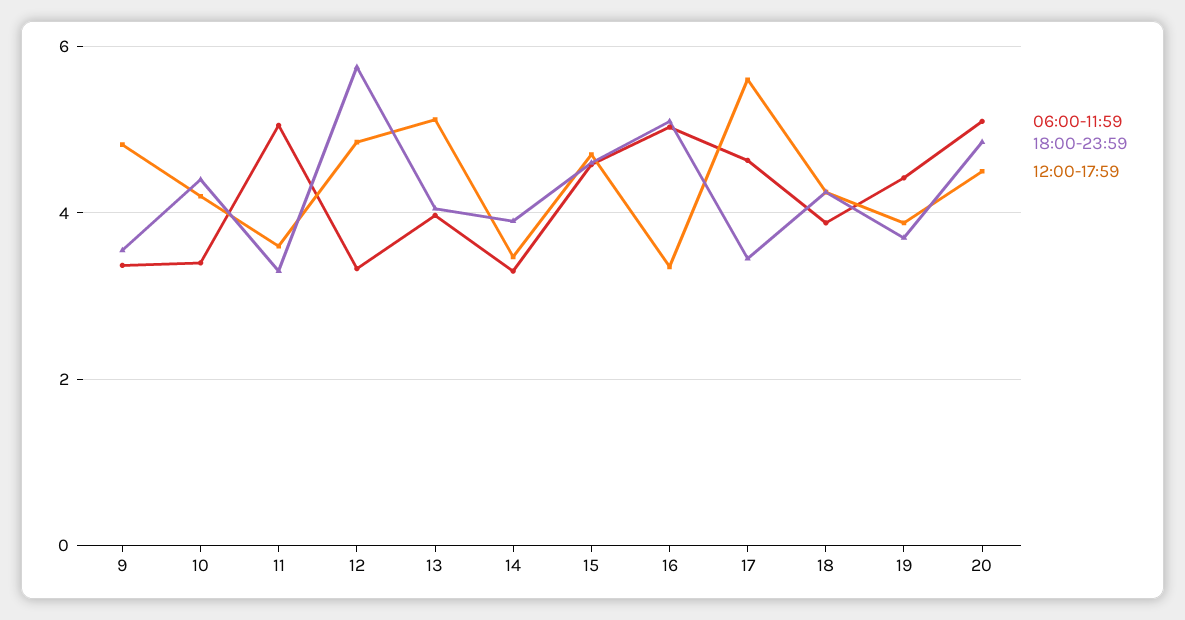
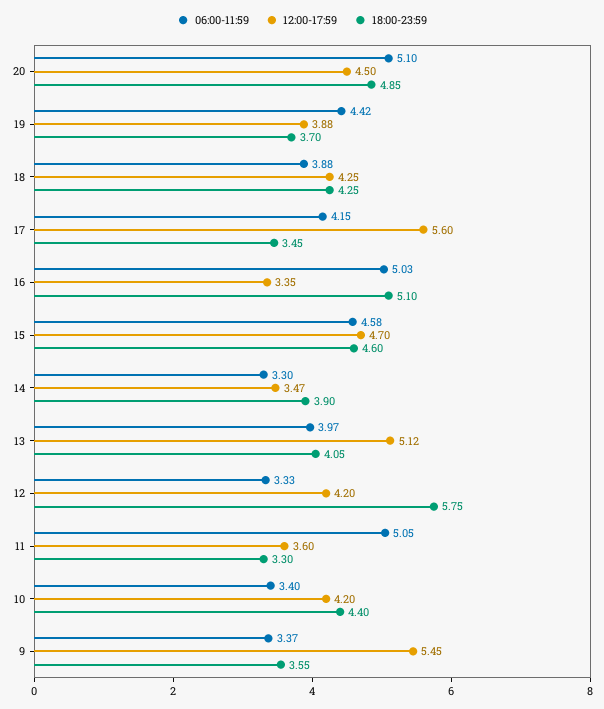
12:00-17:59, 9: 4.8 -> 5.45
12:00-17:59, 12: 4.8 -> 4.2
06:00-11:59, 17: 4.6 -> 4.15

